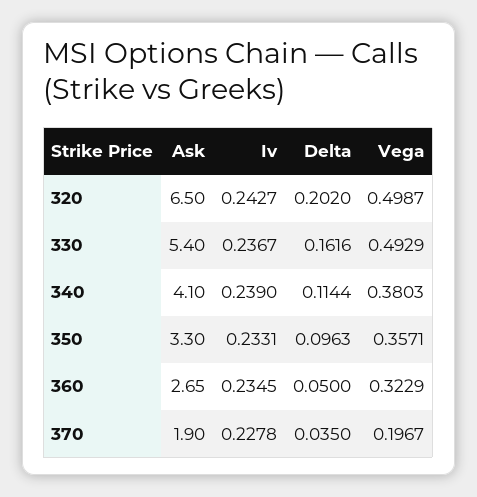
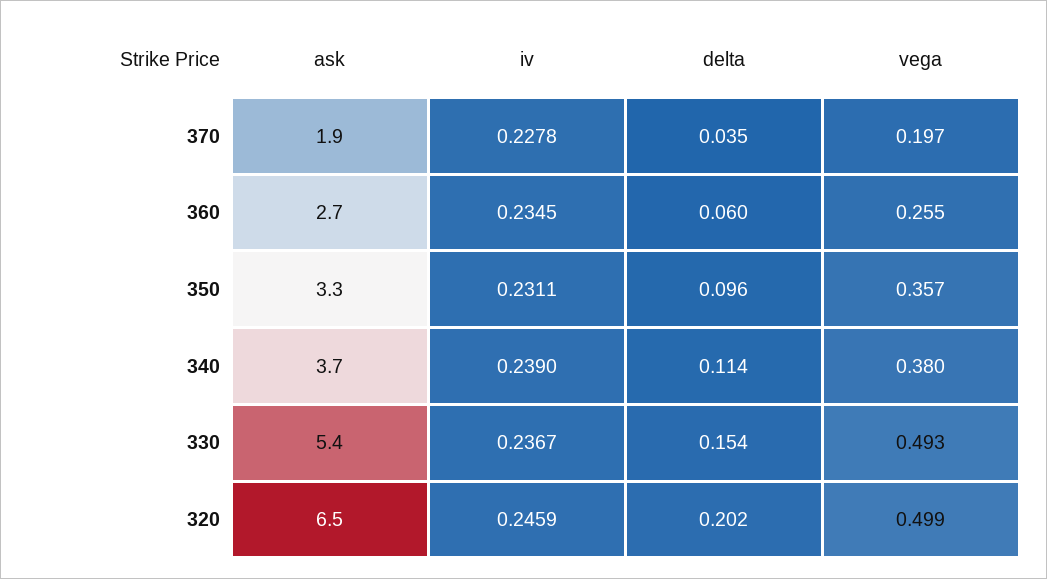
Iv, 320: 0.2427 -> 0.2459
Delta, 330: 0.1616 -> 0.154
Ask, 340: 4.1 -> 3.7
Iv, 350: 0.2331 -> 0.2311
Delta, 360: 0.05 -> 0.06
Vega, 360: 0.3229 -> 0.255

